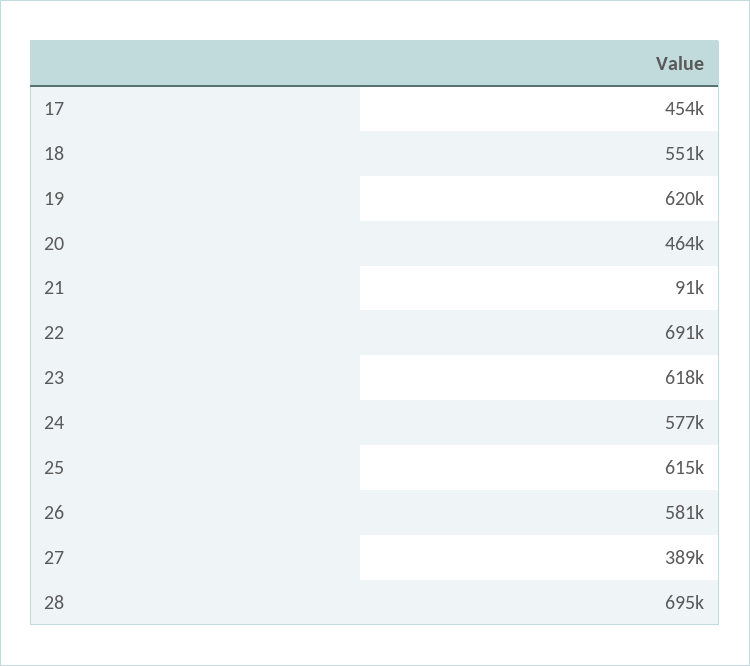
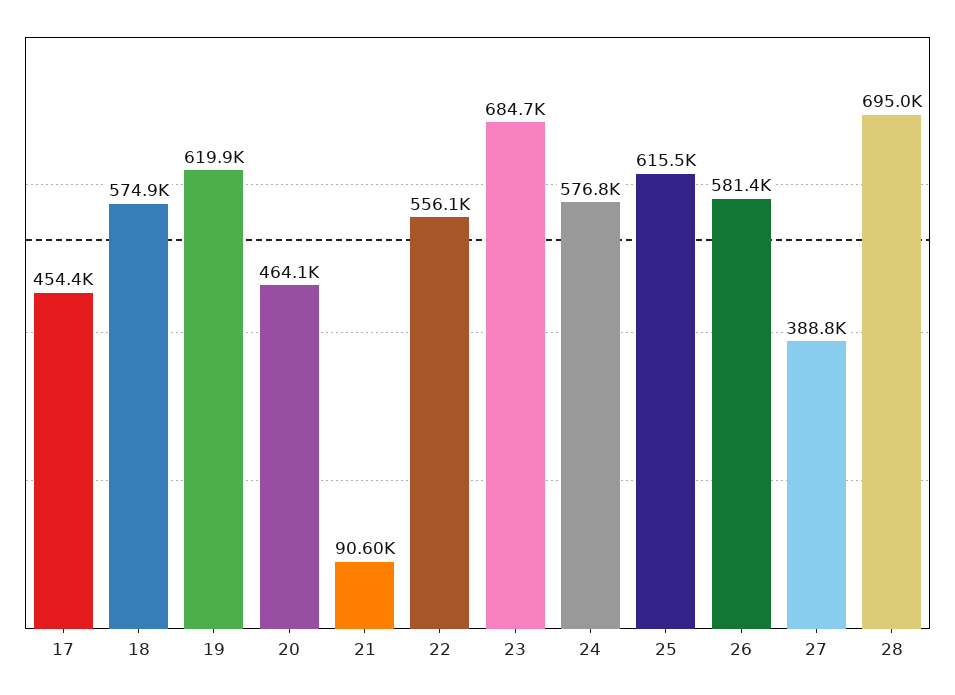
18: 551000 -> 574900
22: 691000 -> 556100
23: 618000 -> 684700

